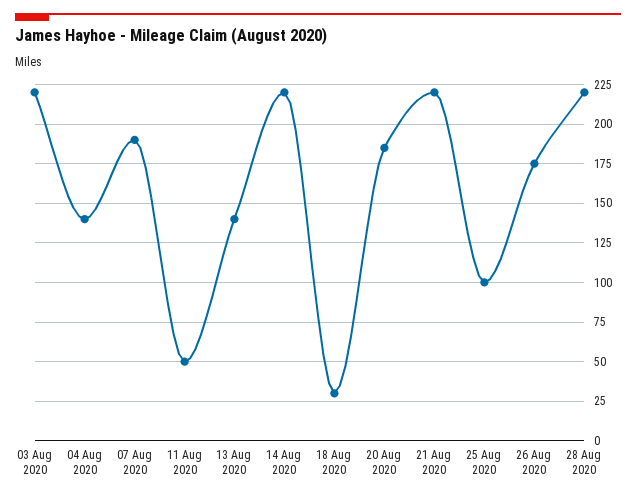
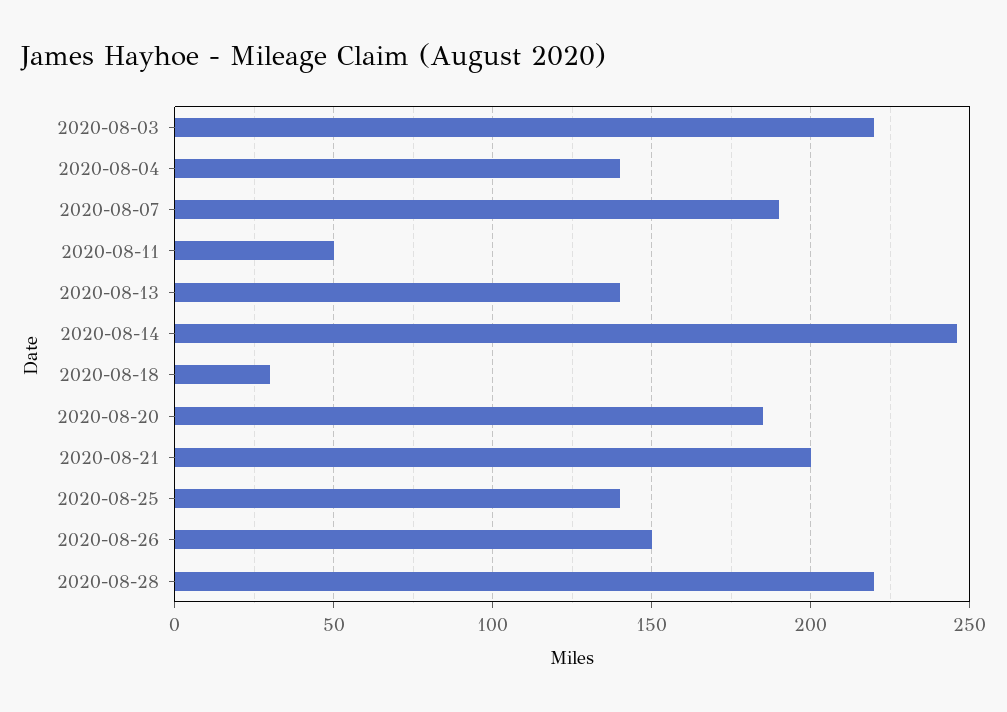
14 Aug 2020: 220 -> 245
21 Aug 2020: 220 -> 200
25 Aug 2020: 100 -> 140
26 Aug 2020: 175 -> 150

